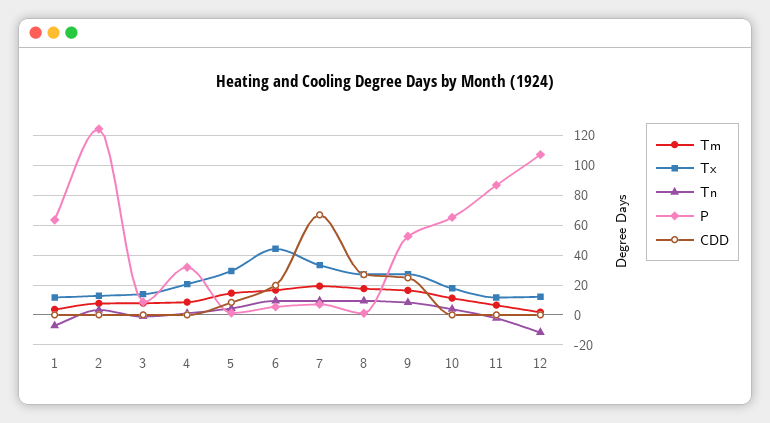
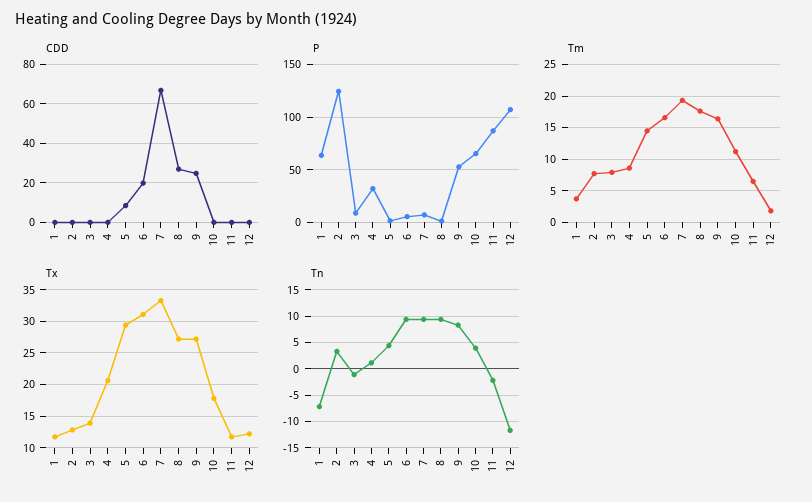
Tx, 6: 45 -> 31

